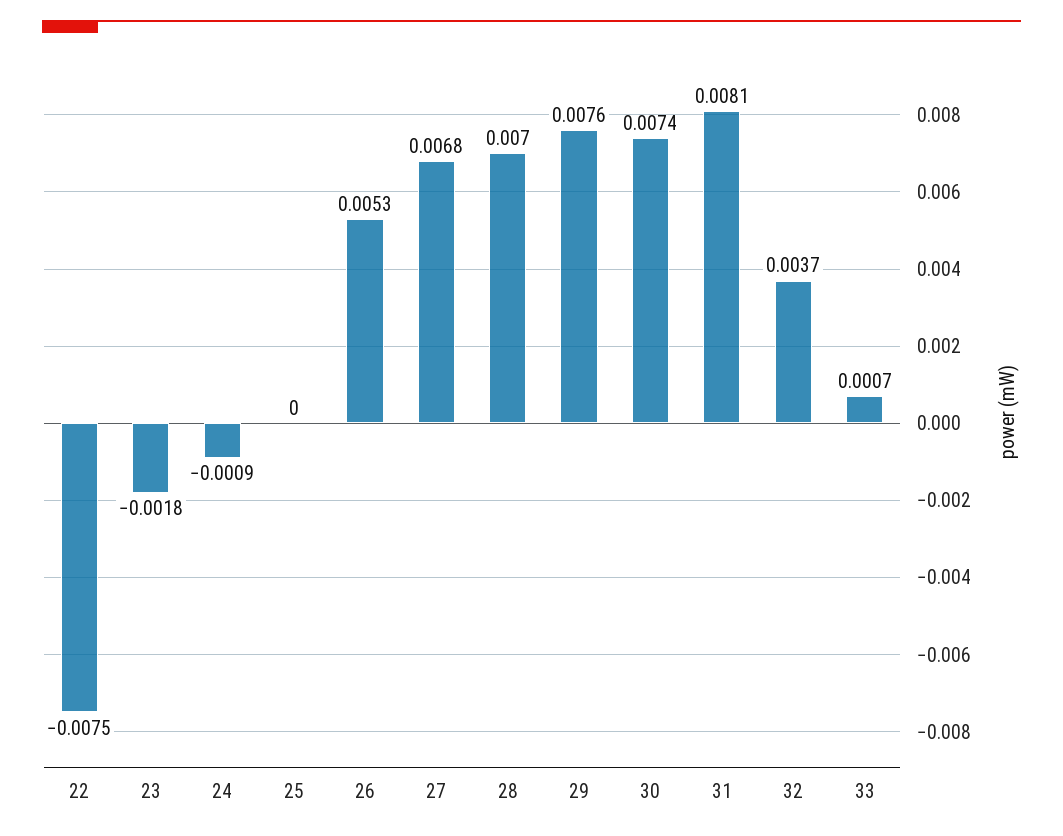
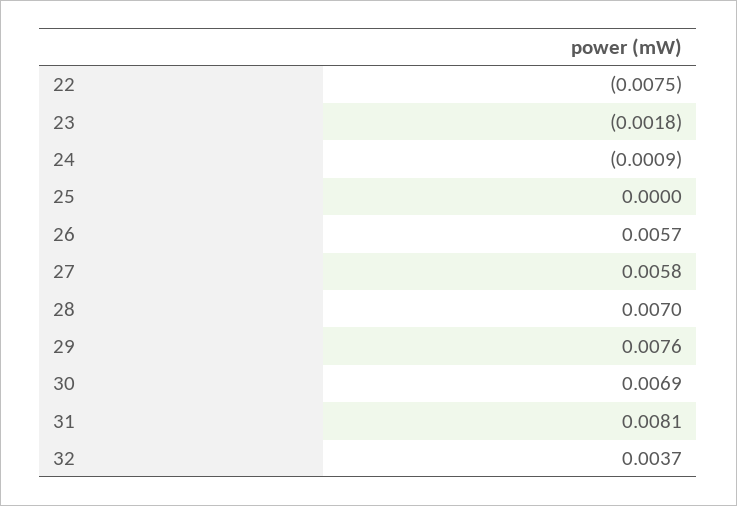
26: 0.0053 -> 0.0057
27: 0.0068 -> 0.0058
30: 0.0074 -> 0.0069
33: 0.0007 -> none

